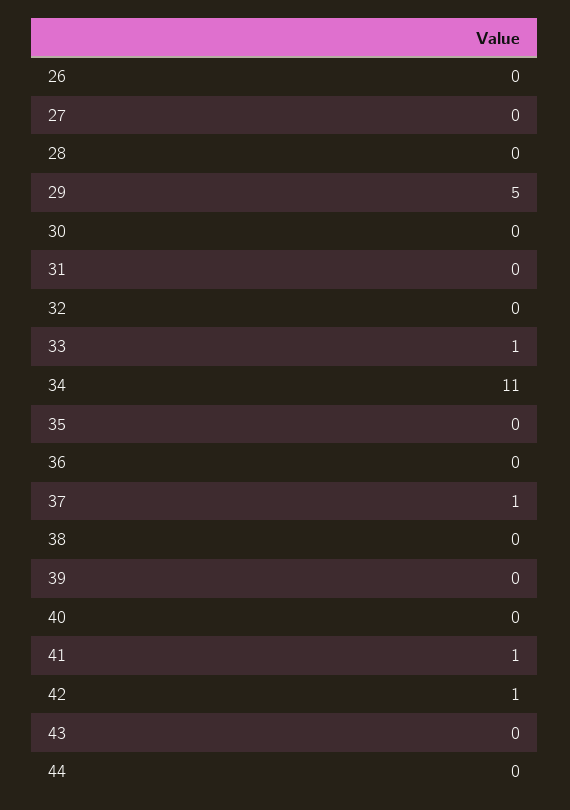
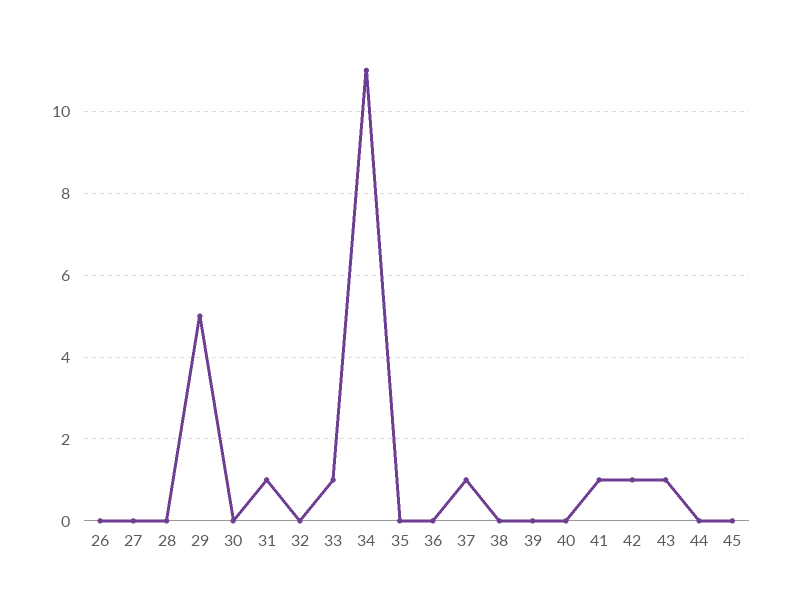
31: 0 -> 1
43: 0 -> 1
45: none -> 0

